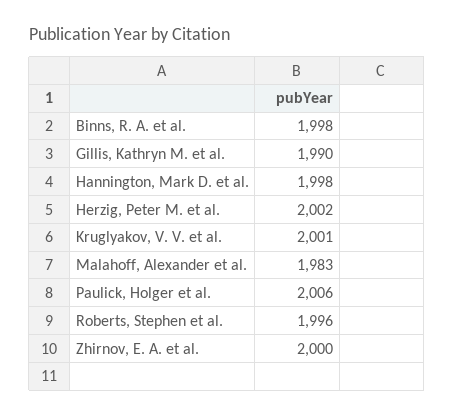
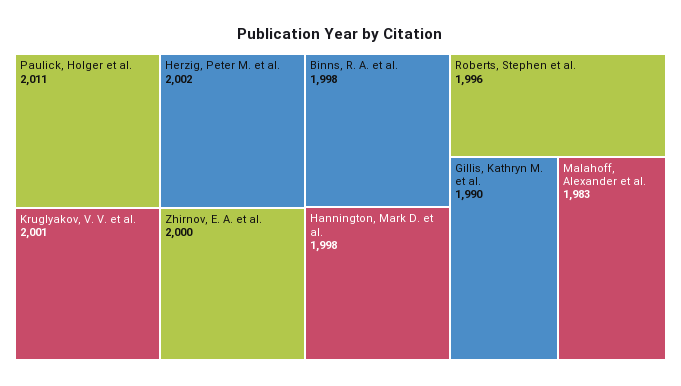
Paulick, Holger et al.: 2006 -> 2011

